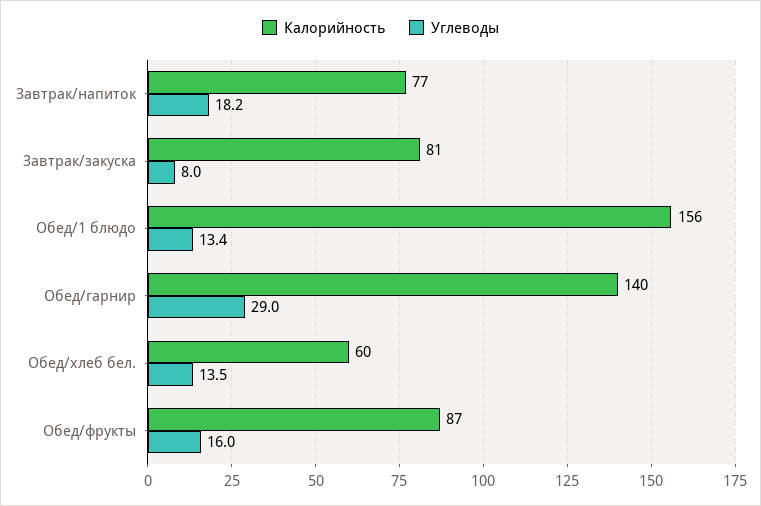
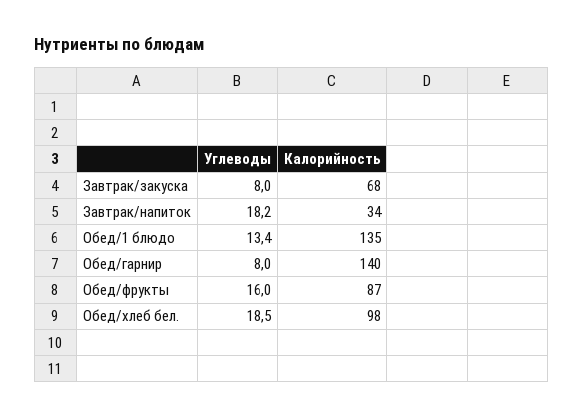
Калорийность, Завтрак/напиток: 77 -> 34
Калорийность, Завтрак/закуска: 81 -> 68
Калорийность, Обед/1 блюдо: 156 -> 135
Углеводы, Обед/гарнир: 29 -> 8
Калорийность, Обед/хлеб бел.: 60 -> 98
Углеводы, Обед/хлеб бел.: 13.5 -> 18.5

